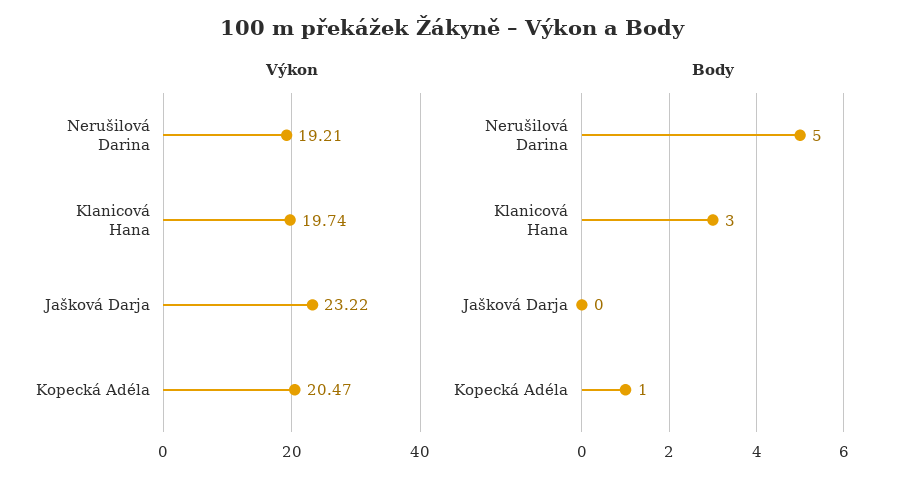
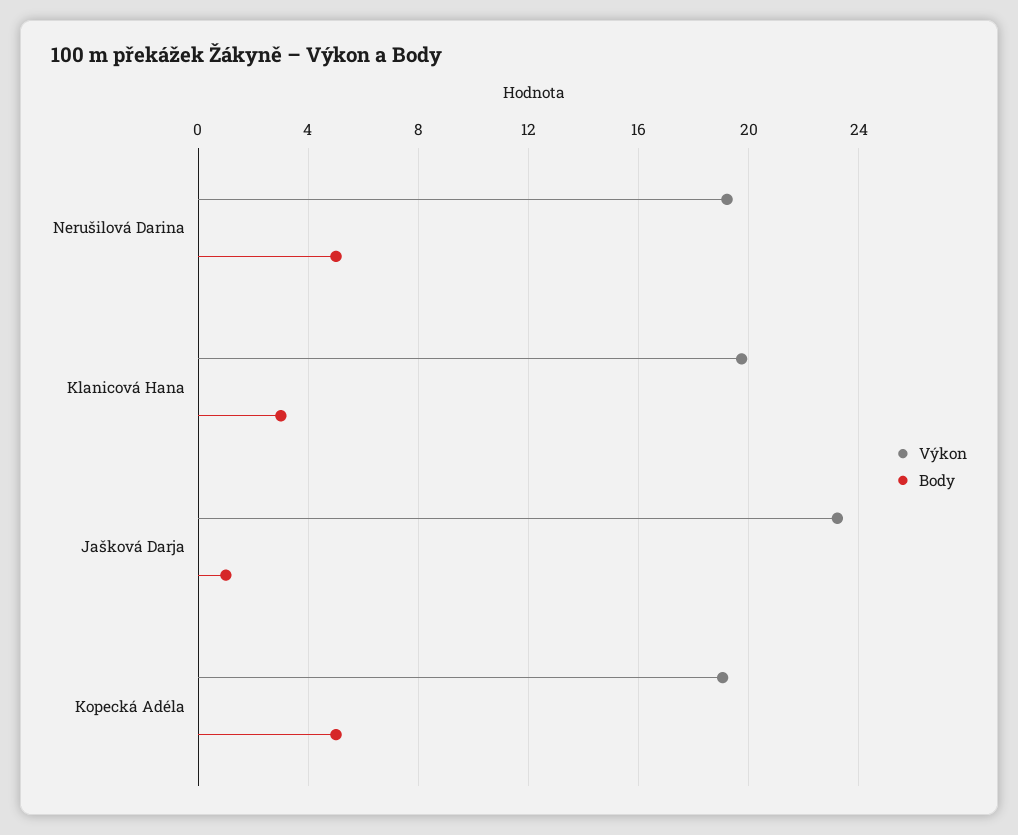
Výkon, Kopecká Adéla: 20.47 -> 19
Body, Jašková Darja: 0 -> 1
Body, Kopecká Adéla: 1 -> 5

